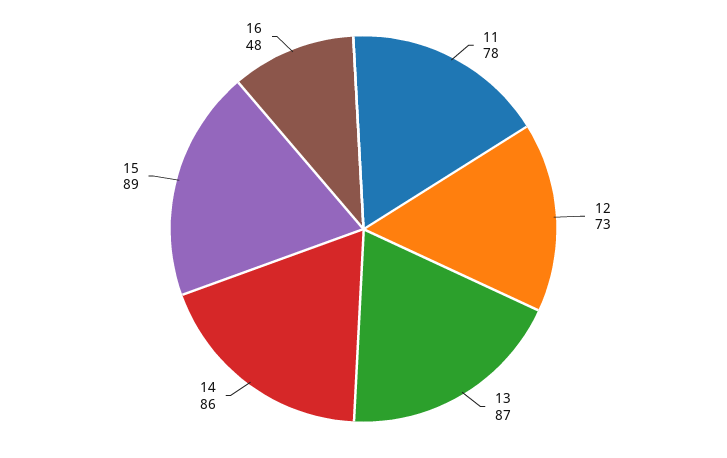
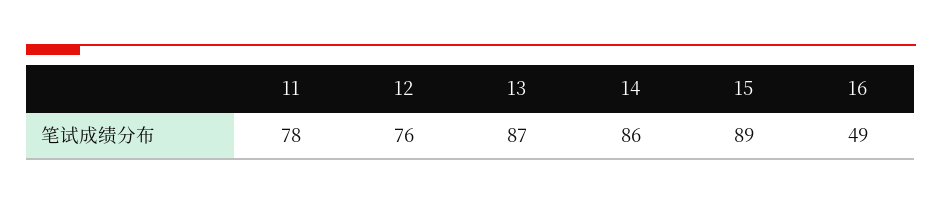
12: 73 -> 76
16: 48 -> 49

